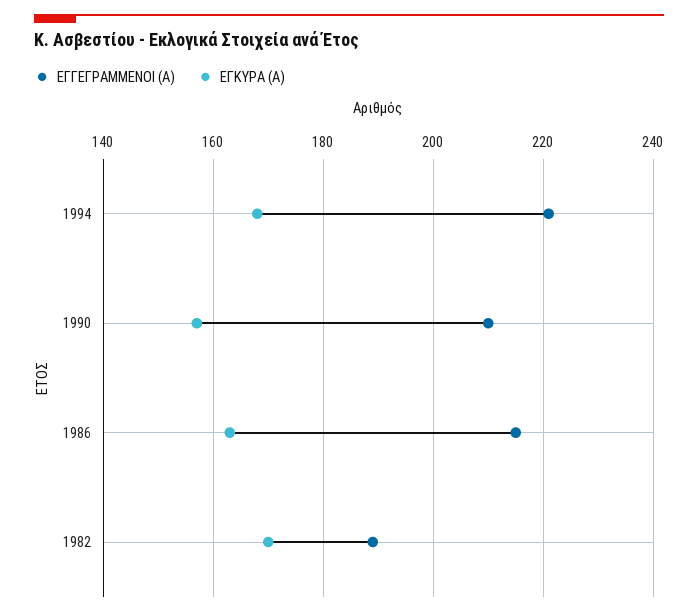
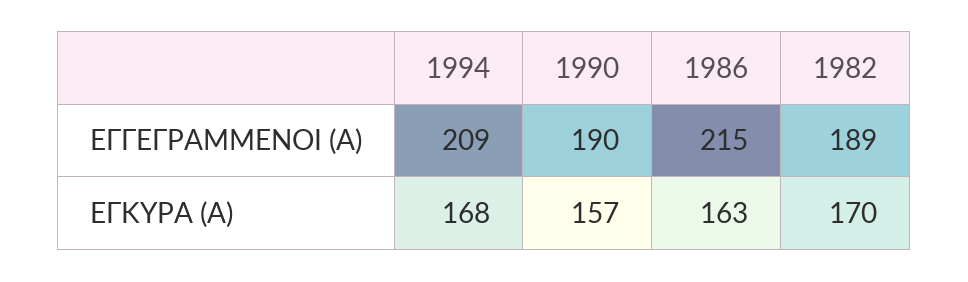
ΕΓΓΕΓΡΑΜΜΕΝΟΙ (Α), 1994: 220 -> 209
ΕΓΓΕΓΡΑΜΜΕΝΟΙ (Α), 1990: 210 -> 190

